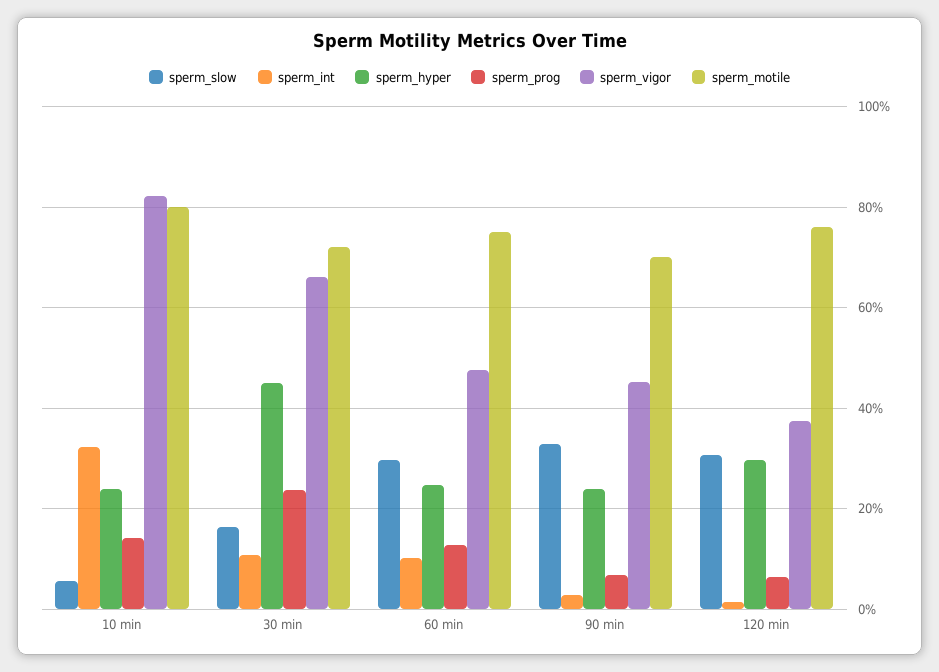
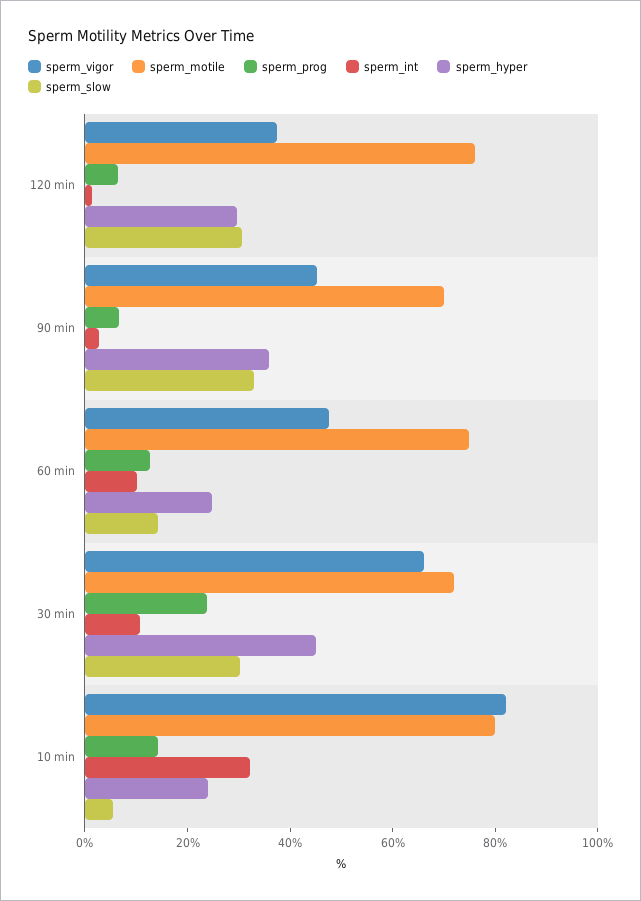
sperm_slow, 30 min: 16 -> 30
sperm_slow, 60 min: 30 -> 15
sperm_hyper, 90 min: 24 -> 35

